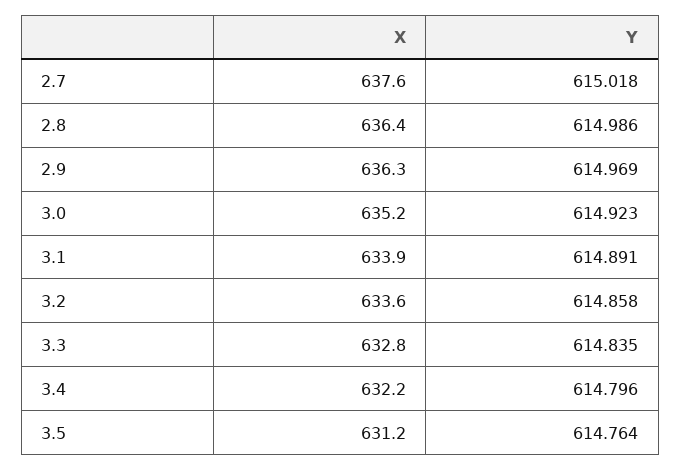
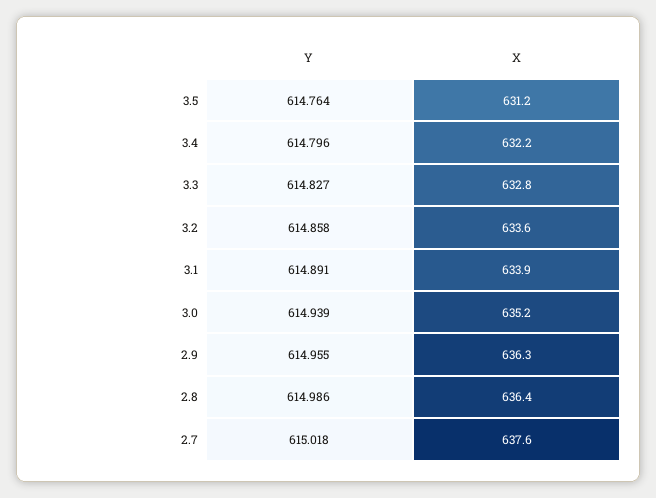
Y, 2.9: 614.969 -> 614.955
Y, 3.0: 614.923 -> 614.939
Y, 3.3: 614.835 -> 614.827

